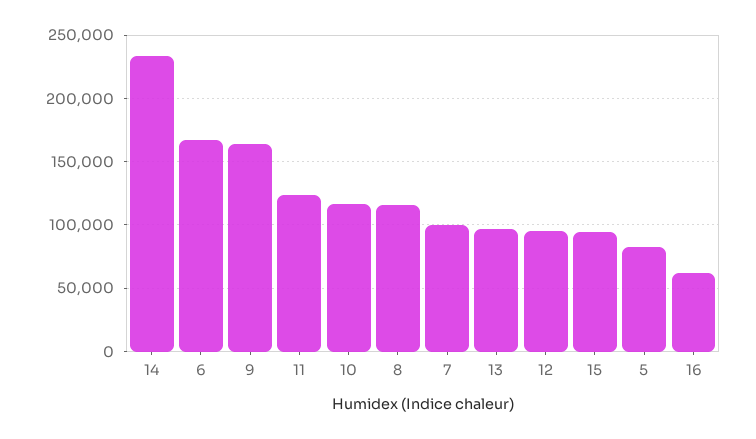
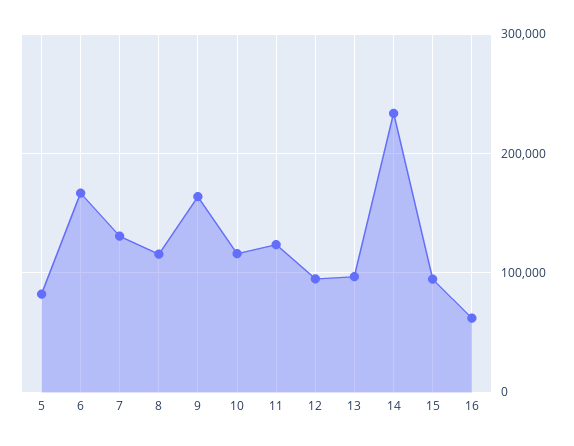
7: 100000 -> 130000

